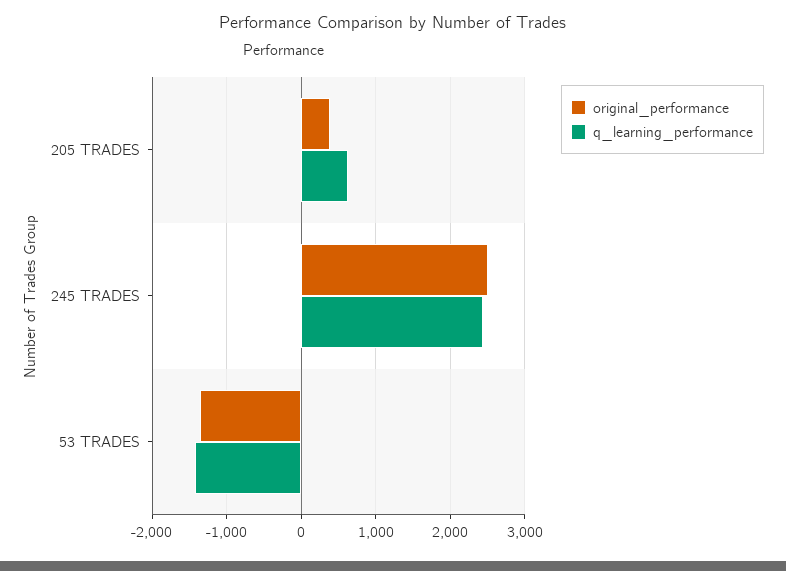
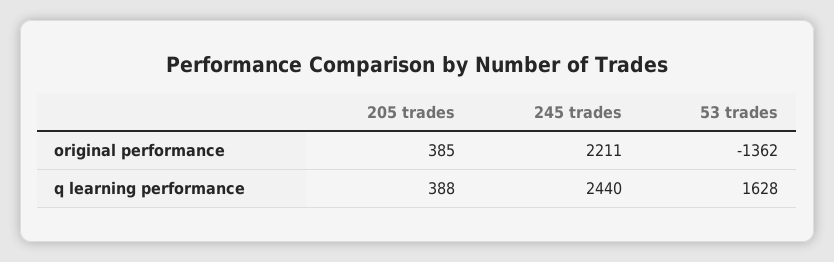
q_learning_performance, 205 TRADES: 600 -> 388
original_performance, 245 TRADES: 2500 -> 2211
q_learning_performance, 53 TRADES: -1400 -> 1628

